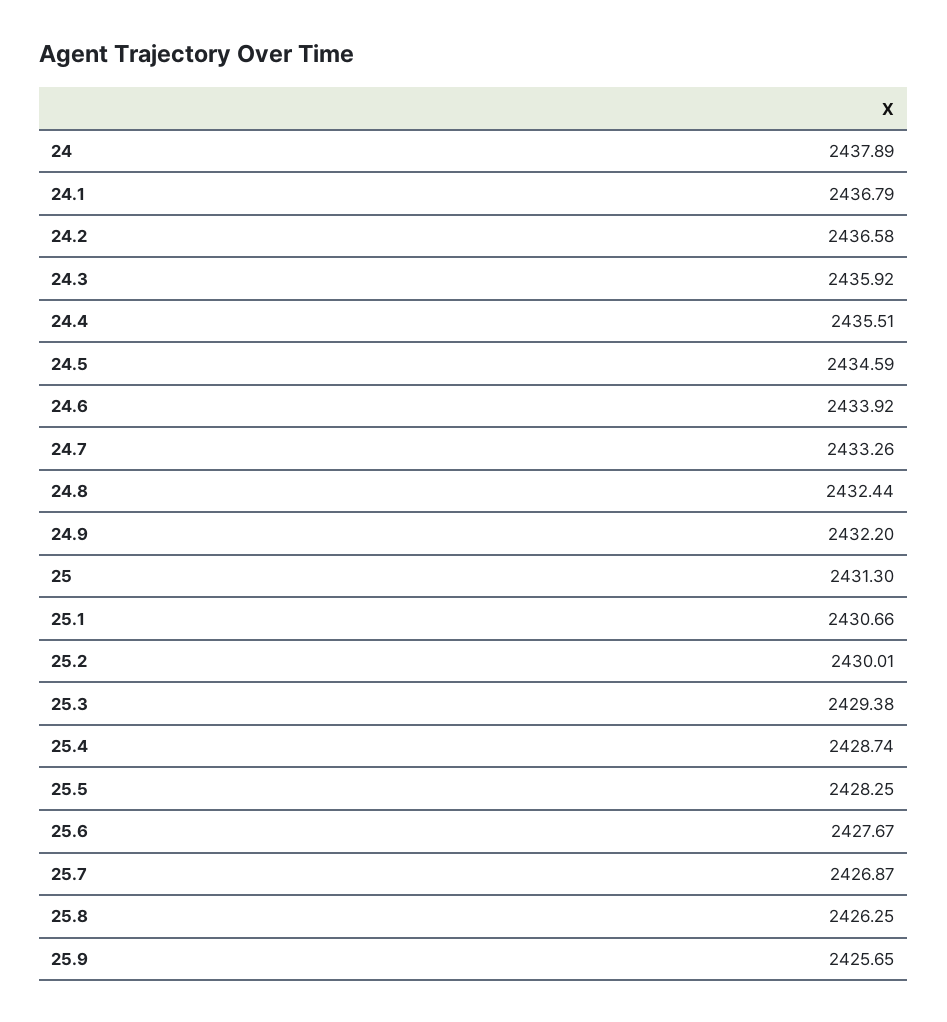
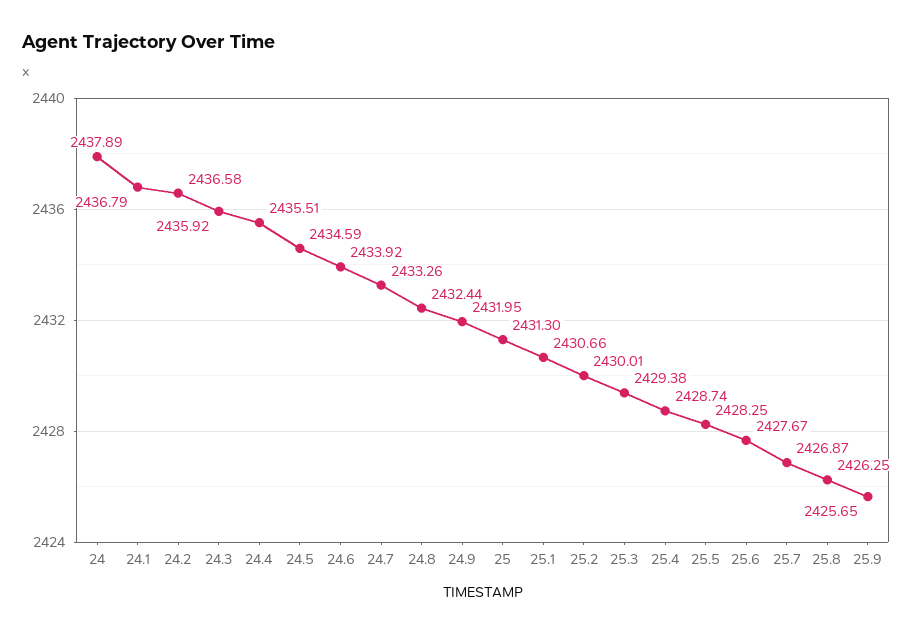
24.9: 2432.2 -> 2431.95

